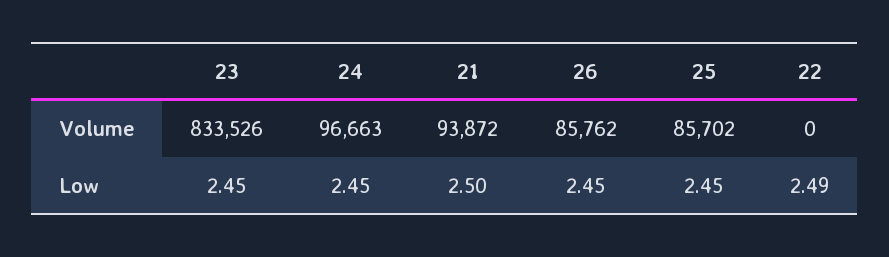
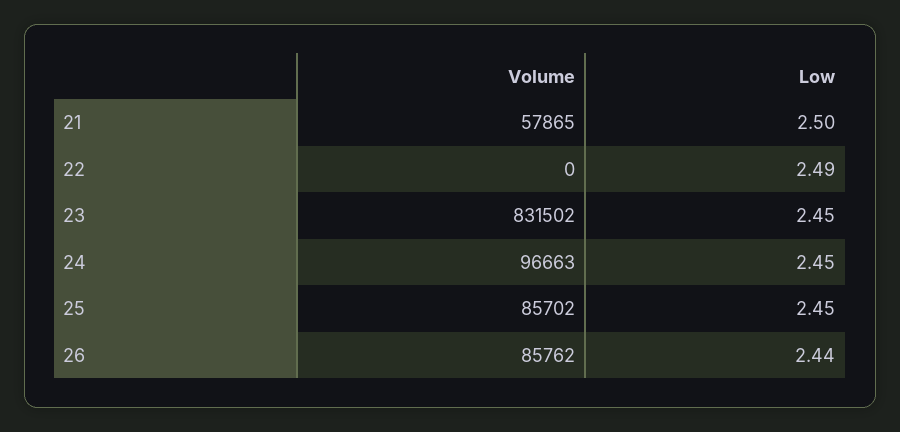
23, Volume: 833526 -> 831502
21, Volume: 93872 -> 57865
26, Low: 2.45 -> 2.44

